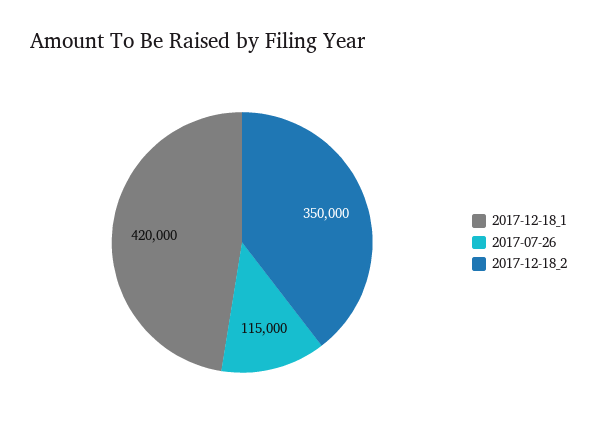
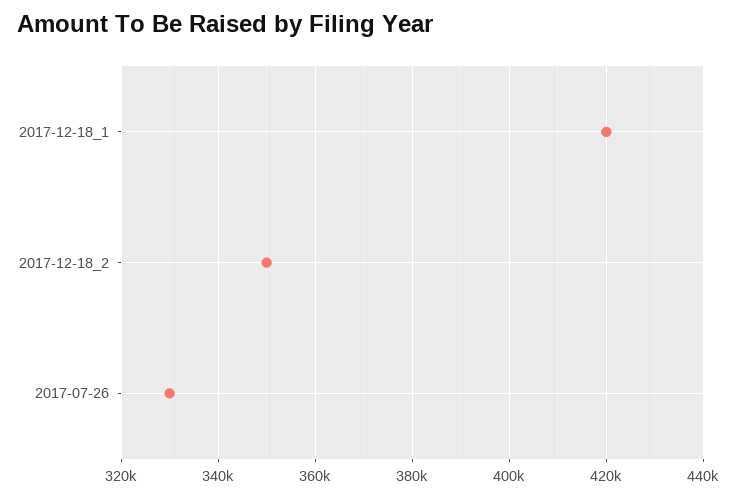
2017-07-26: 115000 -> 330000

